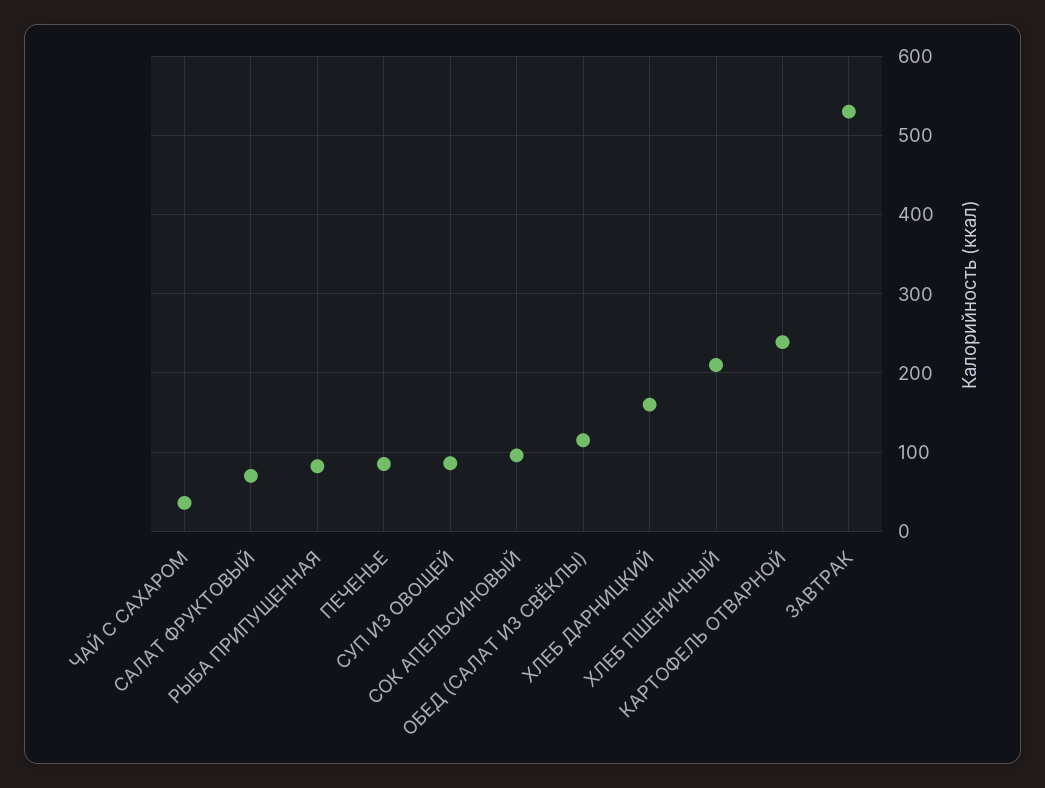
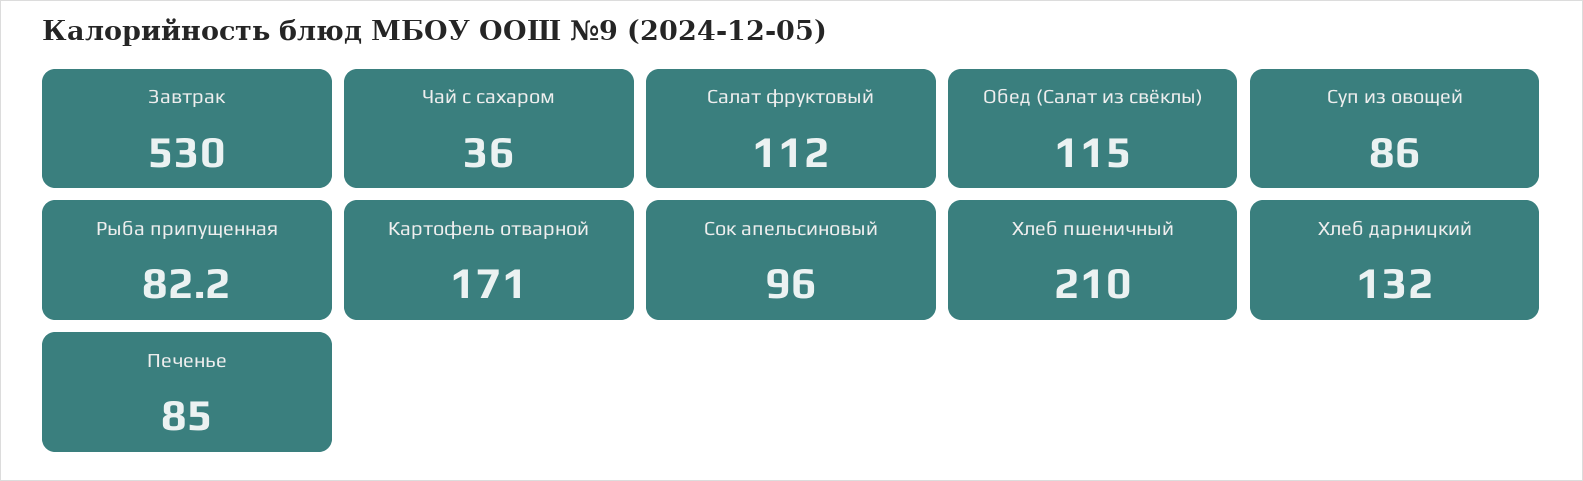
САЛАТ ФРУКТОВЫЙ: 70 -> 112
ХЛЕБ ДАРНИЦКИЙ: 160 -> 132
КАРТОФЕЛЬ ОТВАРНОЙ: 240 -> 171

